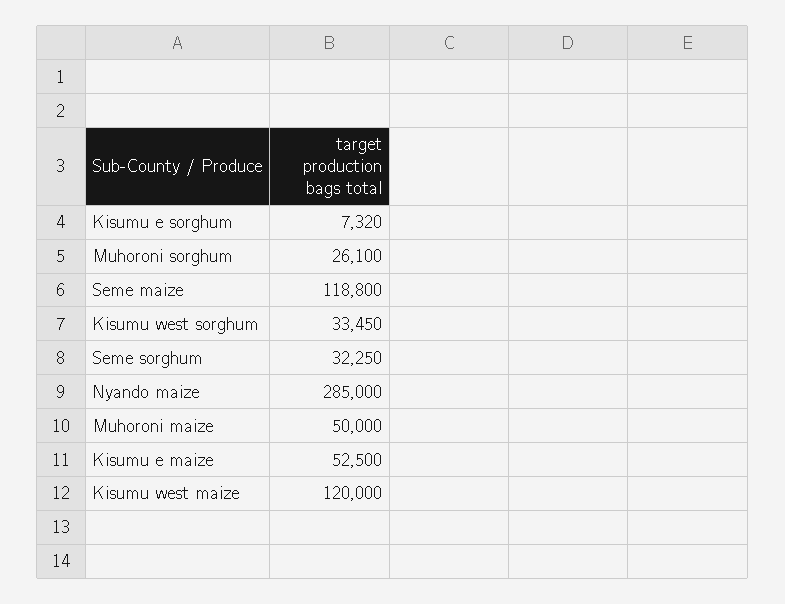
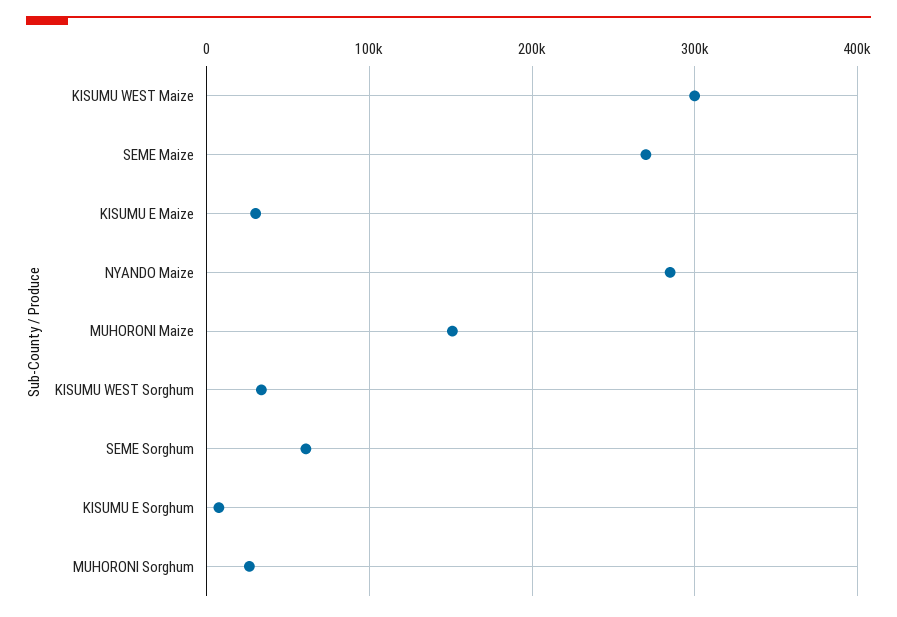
Seme maize: 118800 -> 270000
Seme sorghum: 32250 -> 60000
Muhoroni maize: 50000 -> 150000
Kisumu e maize: 52500 -> 30000
Kisumu west maize: 120000 -> 300000

